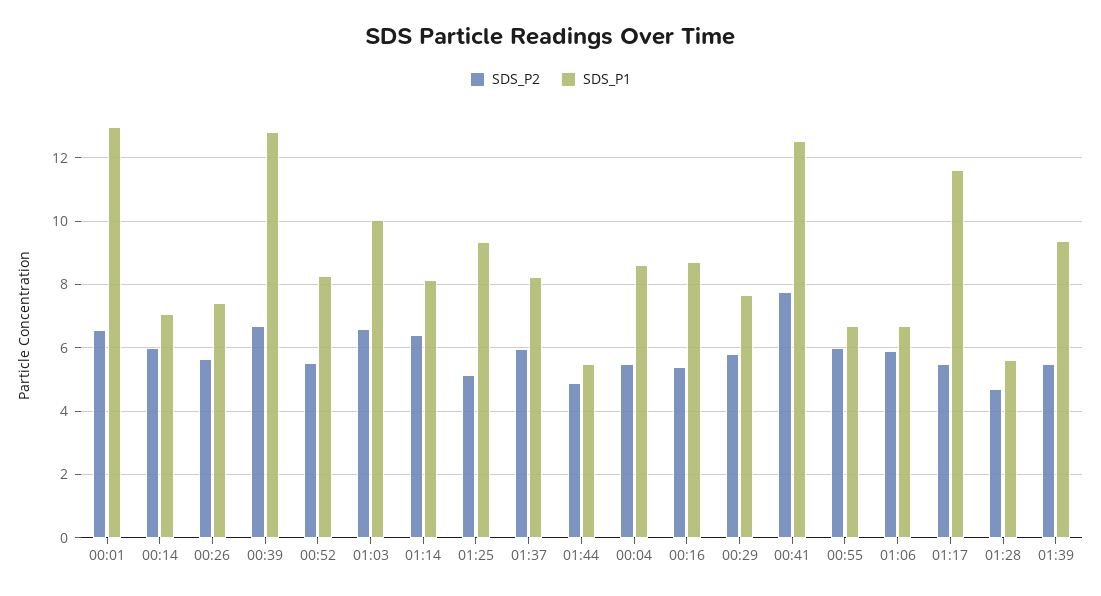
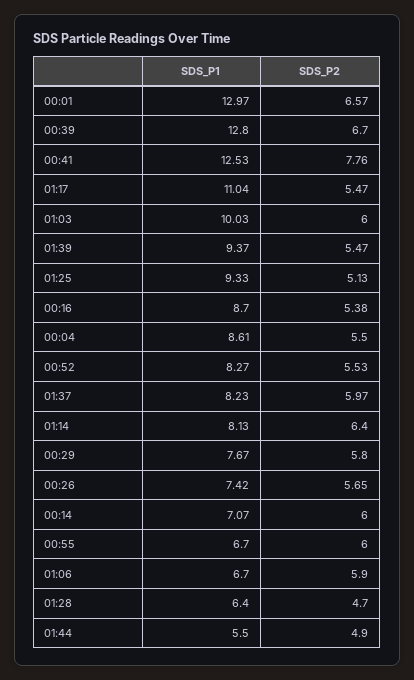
SDS_P2, 01:03: 6.6 -> 6
SDS_P1, 01:17: 11.6 -> 11.04
SDS_P1, 01:28: 5.6 -> 6.4

